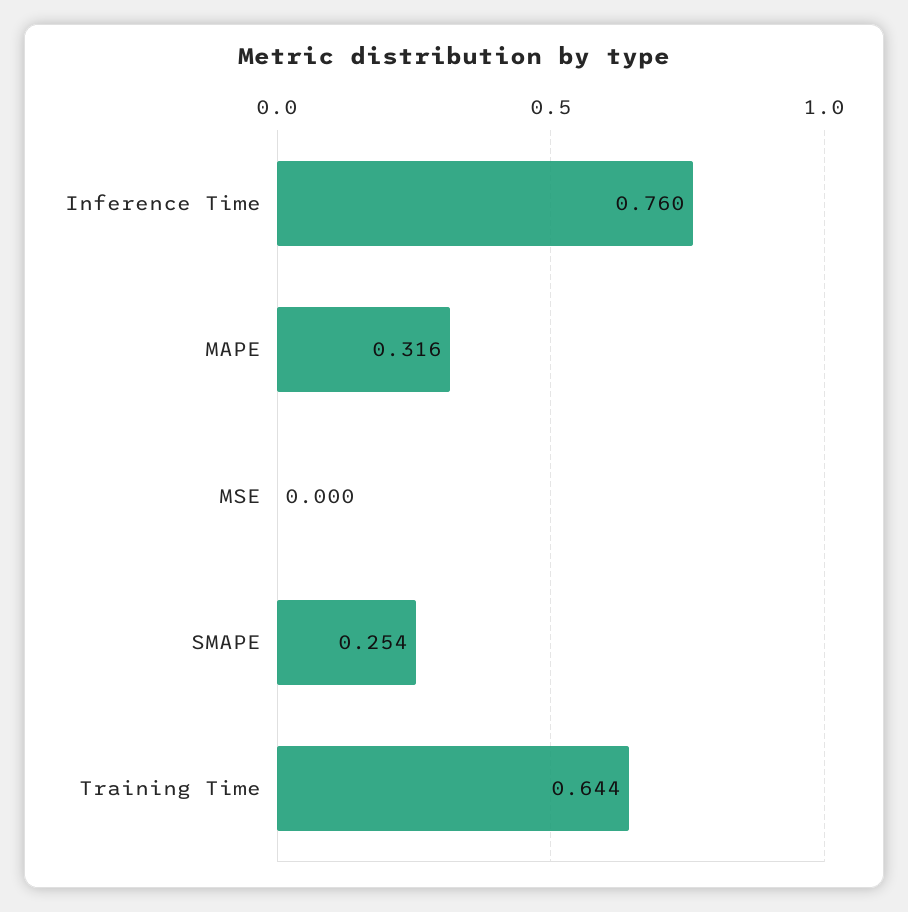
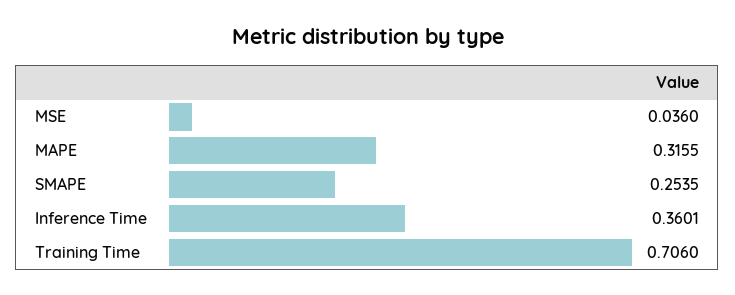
Inference Time: 0.76 -> 0.3601
MSE: 0 -> 0.036
Training Time: 0.644 -> 0.706

